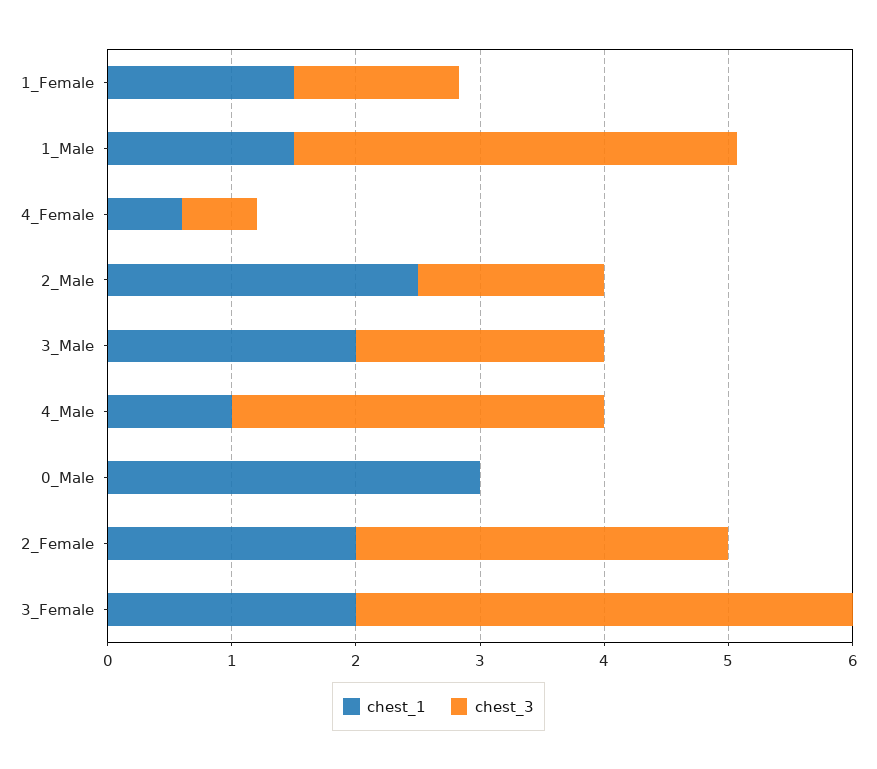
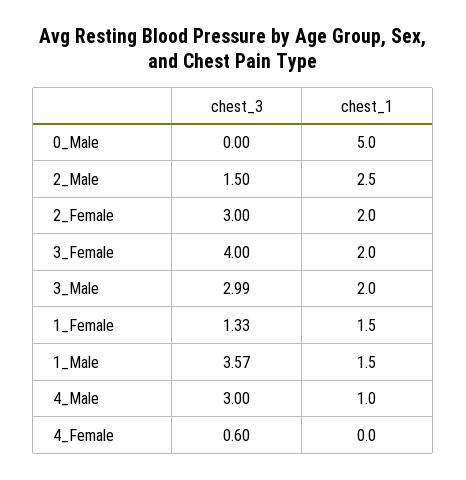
chest_1, 4_Female: 0.6 -> 0
chest_3, 3_Male: 2 -> 2.99
chest_1, 0_Male: 3 -> 5

